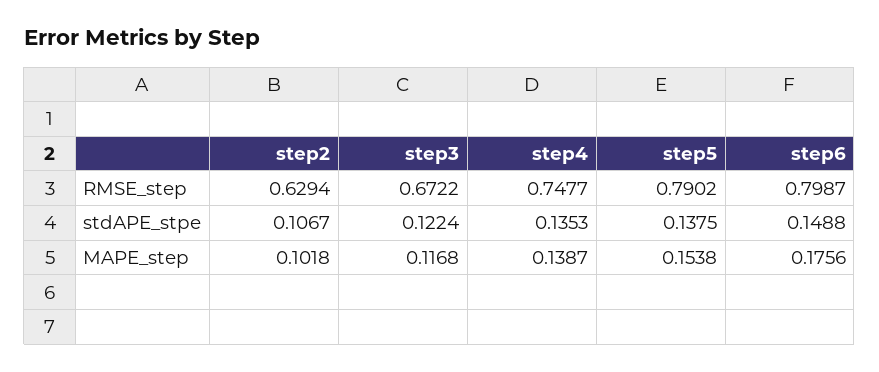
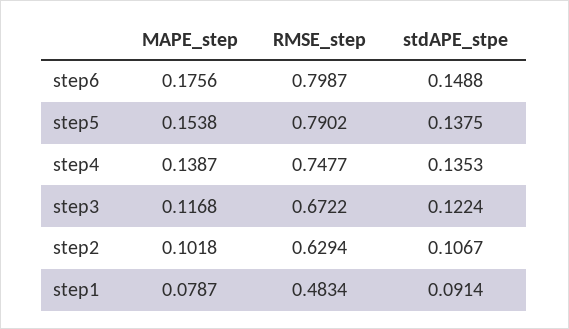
step1, MAPE_step: none -> 0.0787
step1, RMSE_step: none -> 0.4834
step1, stdAPE_stpe: none -> 0.0914

